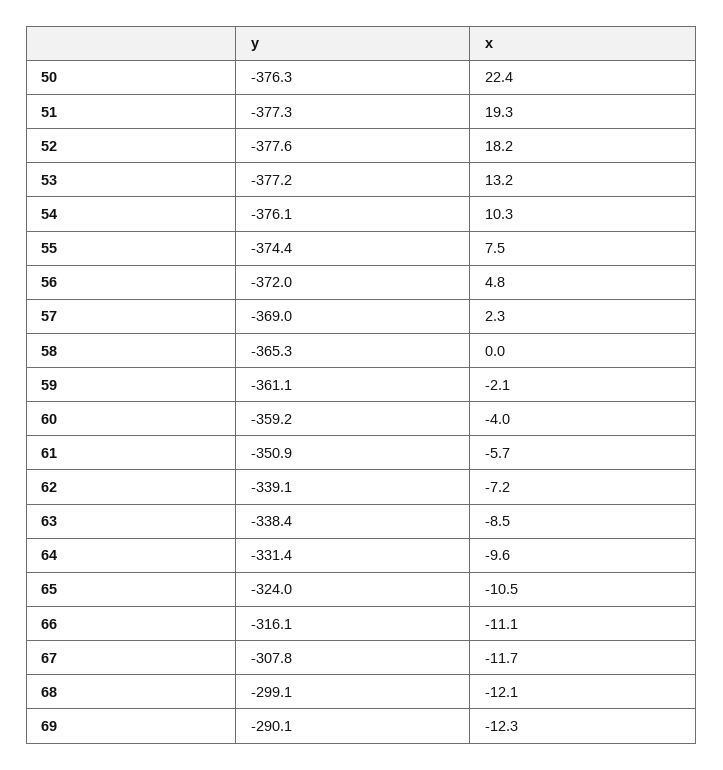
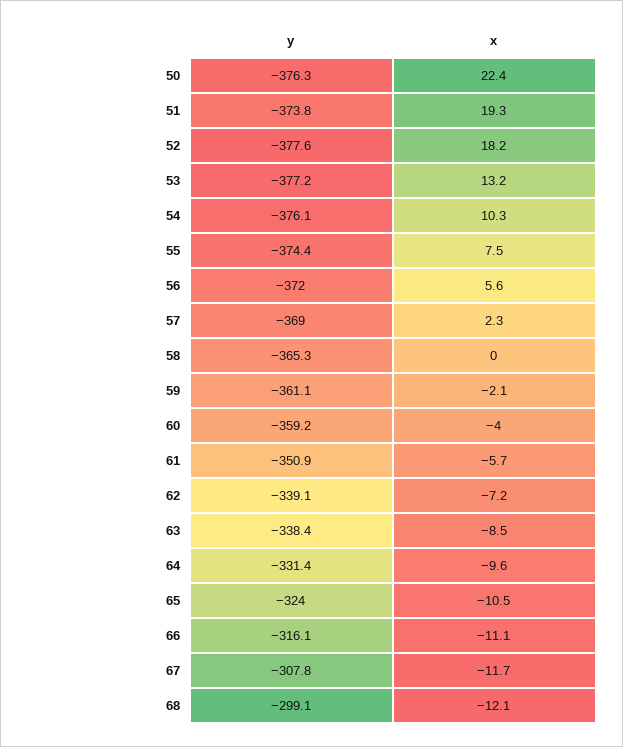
y, 51: -377.3 -> -373.8
x, 56: 4.8 -> 5.6
y, 69: -290.1 -> none
x, 69: -12.3 -> none

